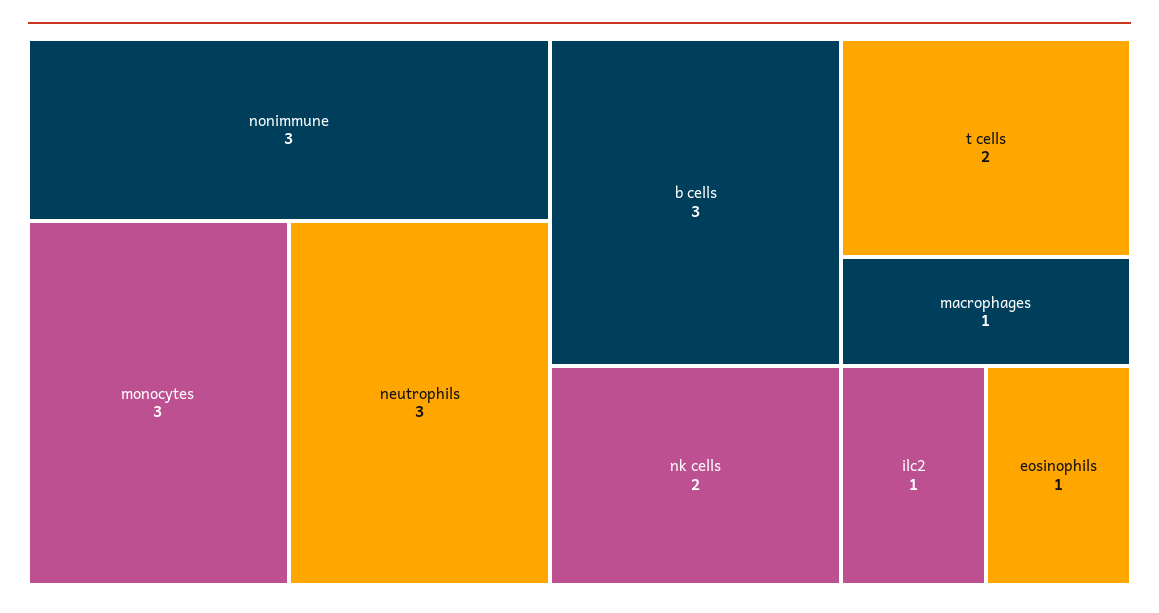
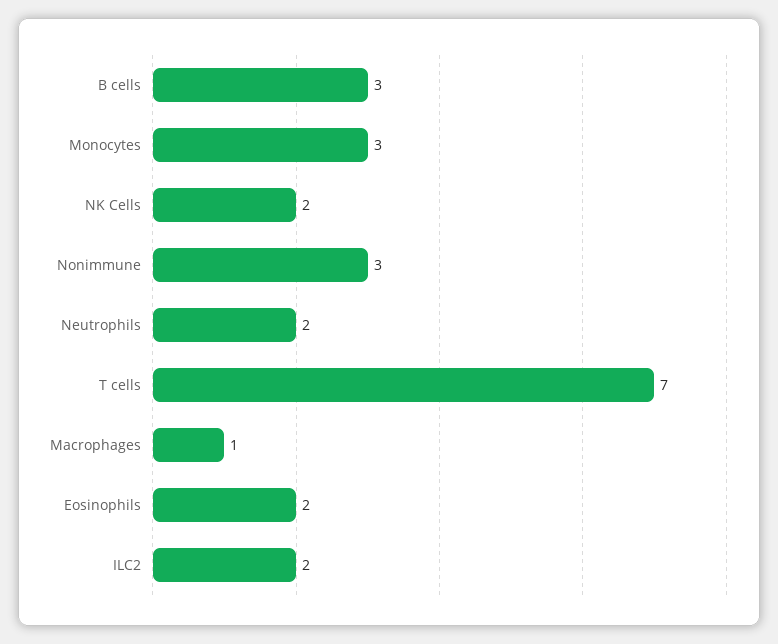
neutrophils: 3 -> 2
t cells: 2 -> 7
ilc2: 1 -> 2
eosinophils: 1 -> 2

